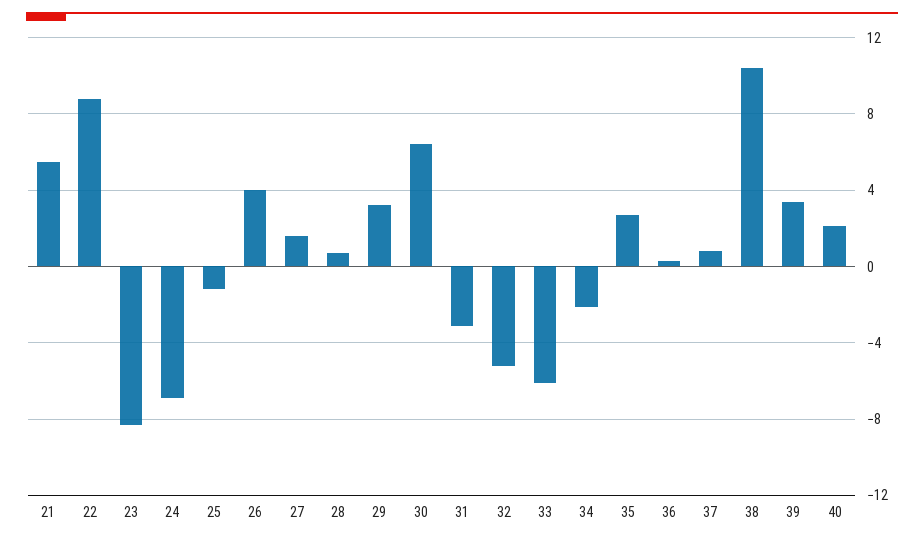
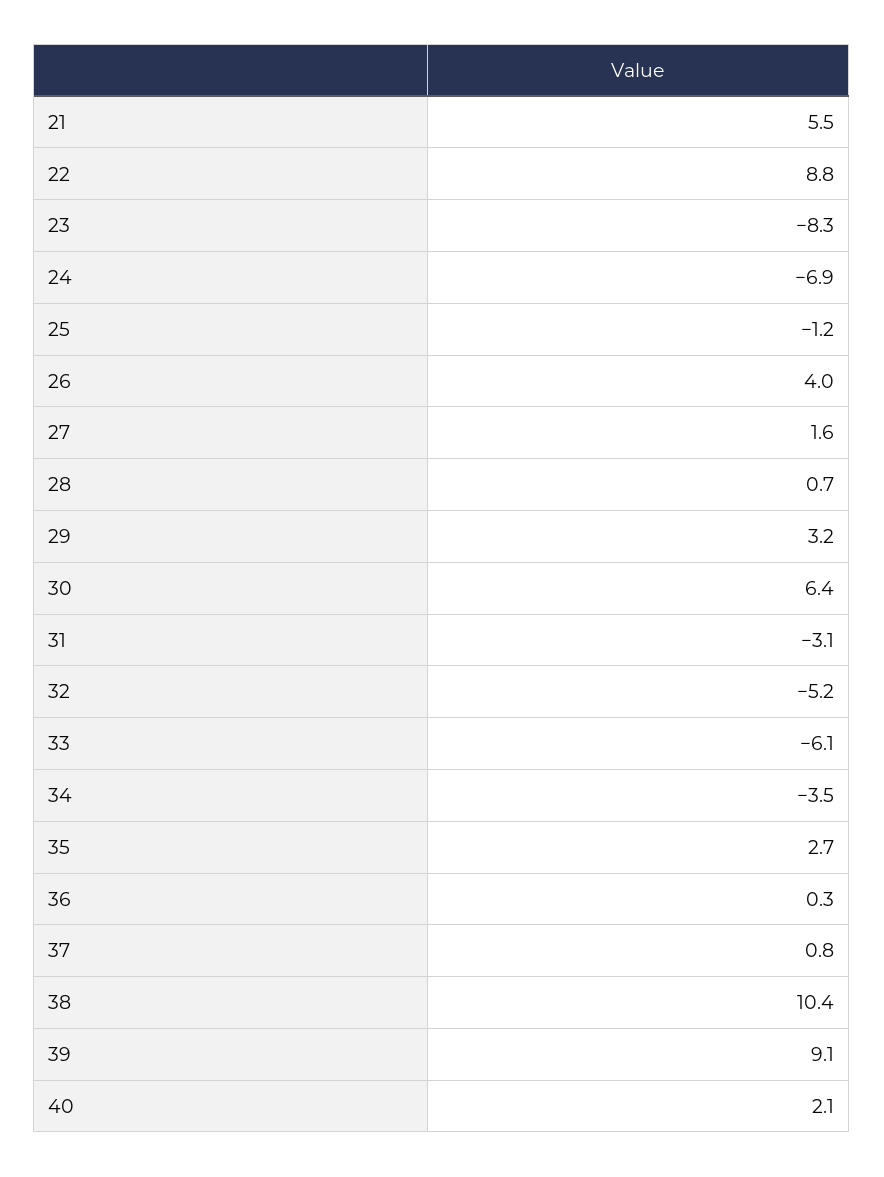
34: -2 -> -3.5
39: 3.5 -> 9.1

